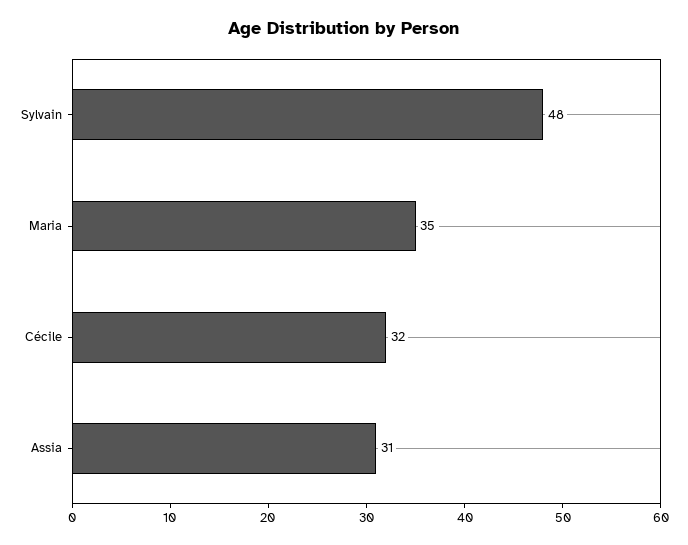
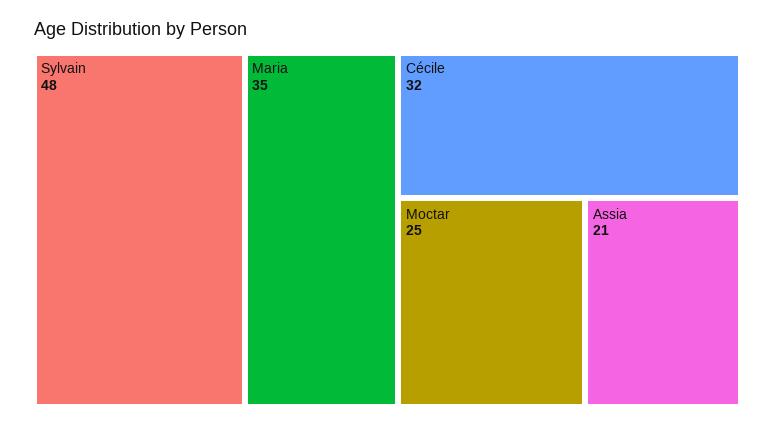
Assia: 31 -> 21
Moctar: none -> 25

